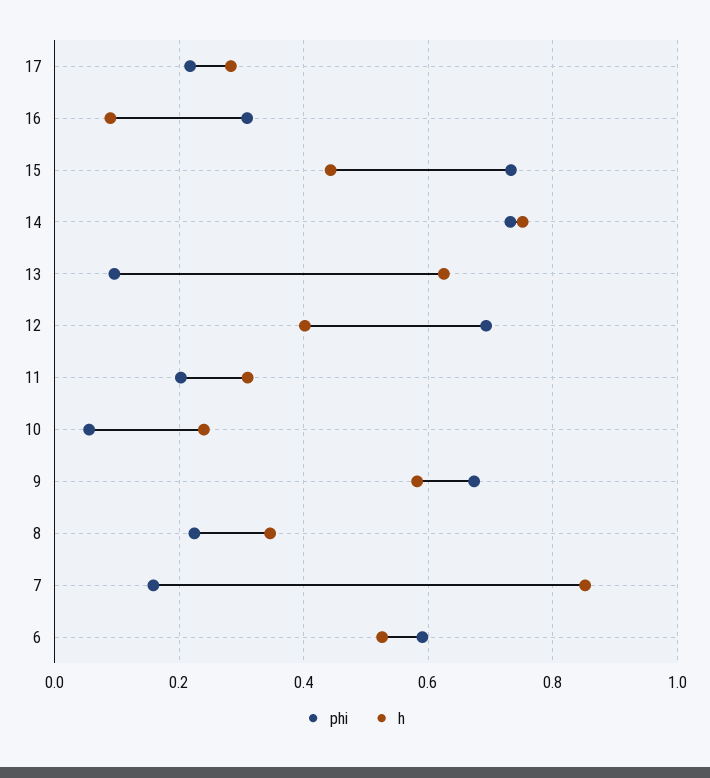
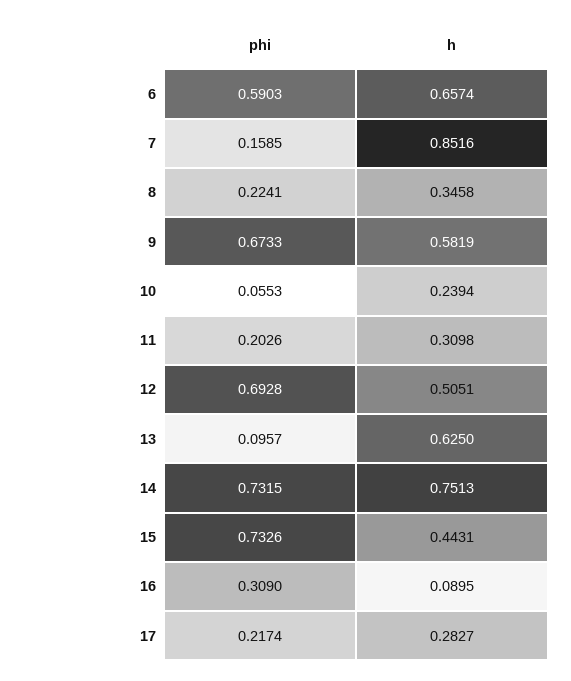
h, 12: 0.4 -> 0.5051
h, 6: 0.52 -> 0.6574

